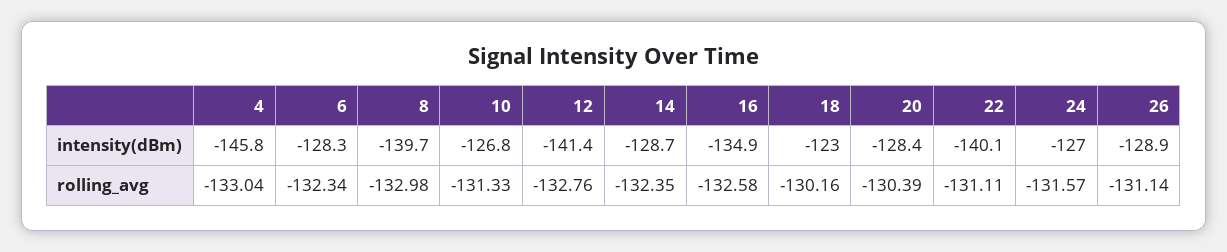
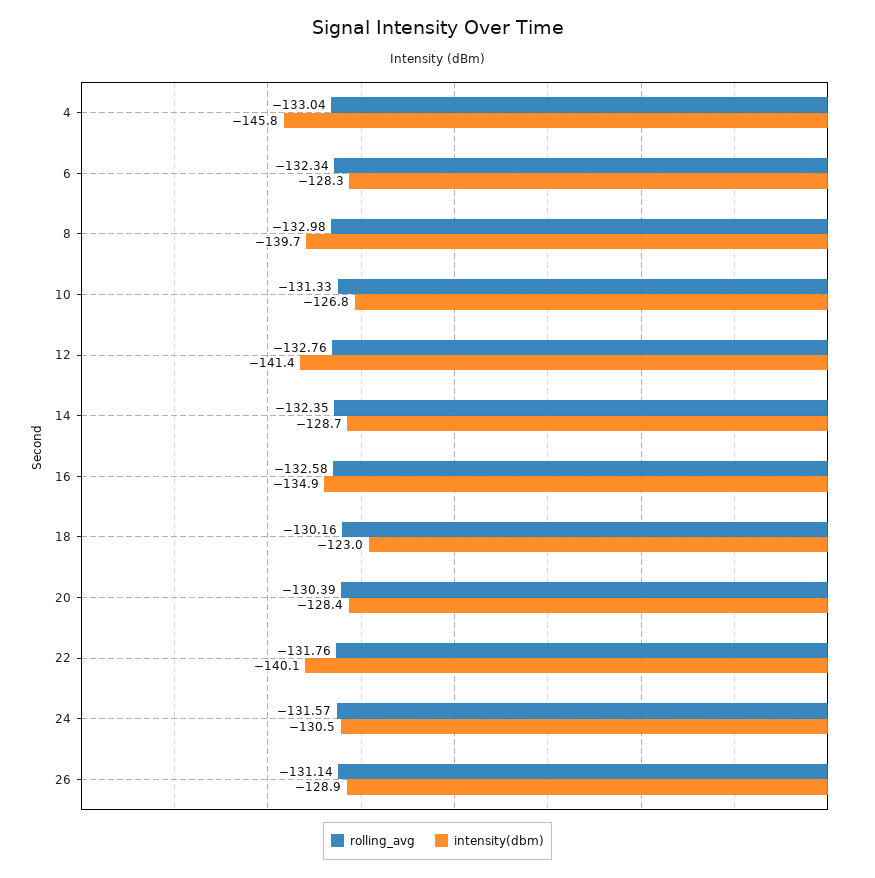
intensity(dBm), 24: -127 -> -130.5
rolling_avg, 22: -131.11 -> -131.76

